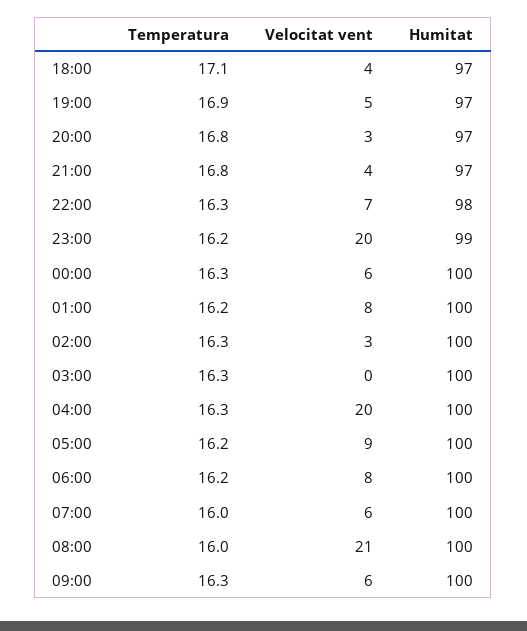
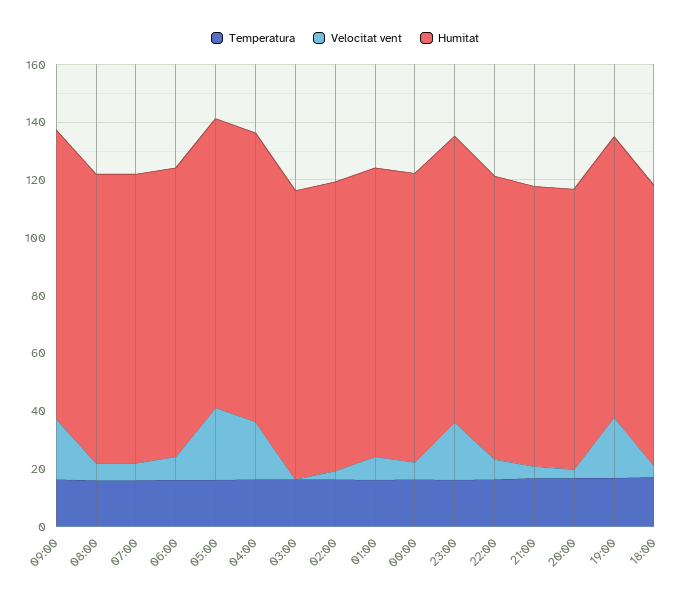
Velocitat vent, 19:00: 5 -> 20
Velocitat vent, 05:00: 9 -> 25
Velocitat vent, 08:00: 21 -> 5
Velocitat vent, 09:00: 6 -> 20

